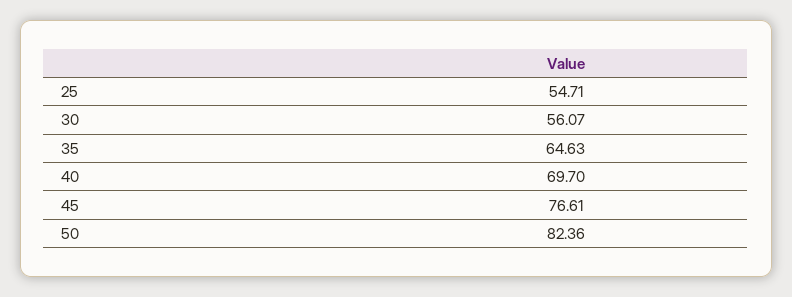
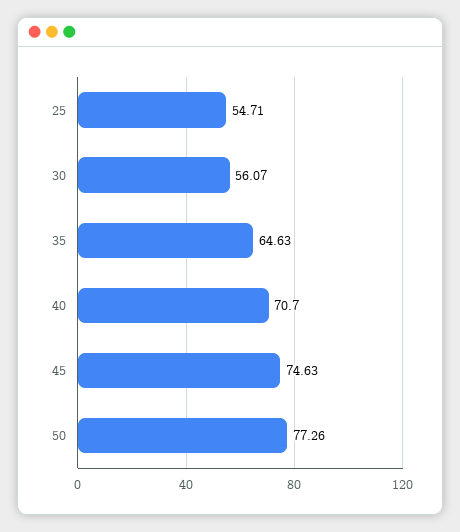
40: 69.7 -> 70.7
45: 76.61 -> 74.63
50: 82.36 -> 77.26

